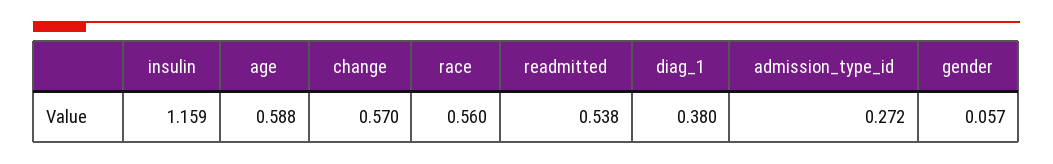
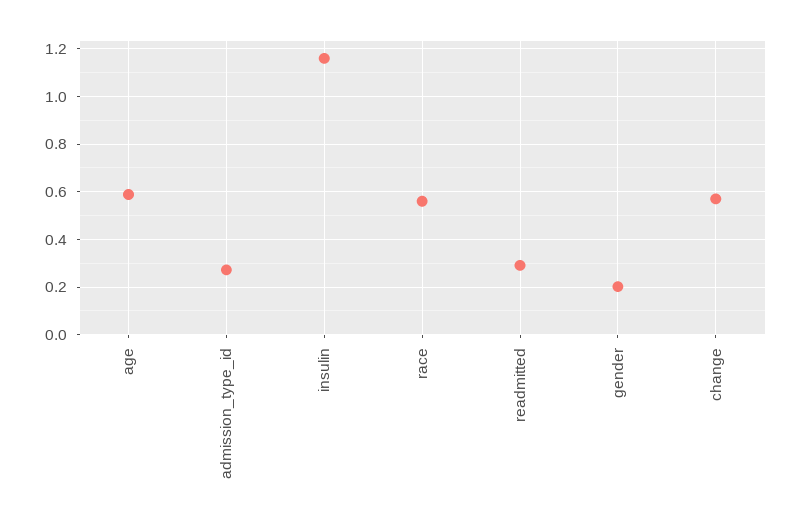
readmitted: 0.538 -> 0.3
diag_1: 0.38 -> none
gender: 0.057 -> 0.2

